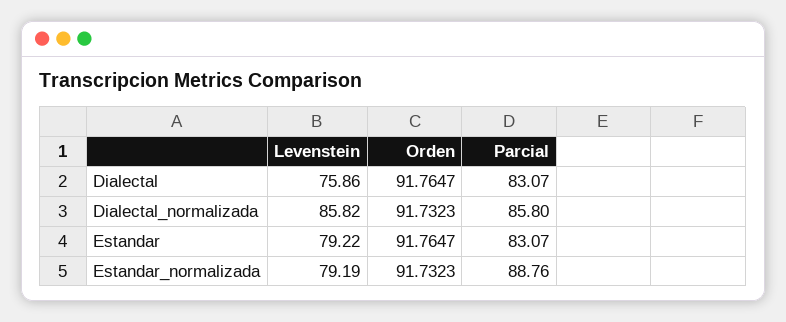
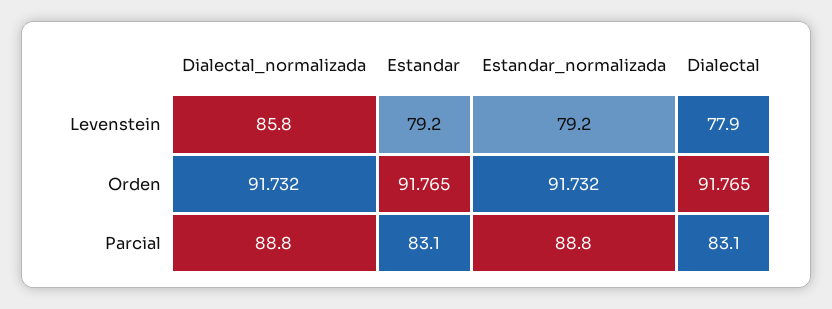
Levenstein, Dialectal: 75.86 -> 77.9
Parcial, Dialectal_normalizada: 85.8 -> 88.8

